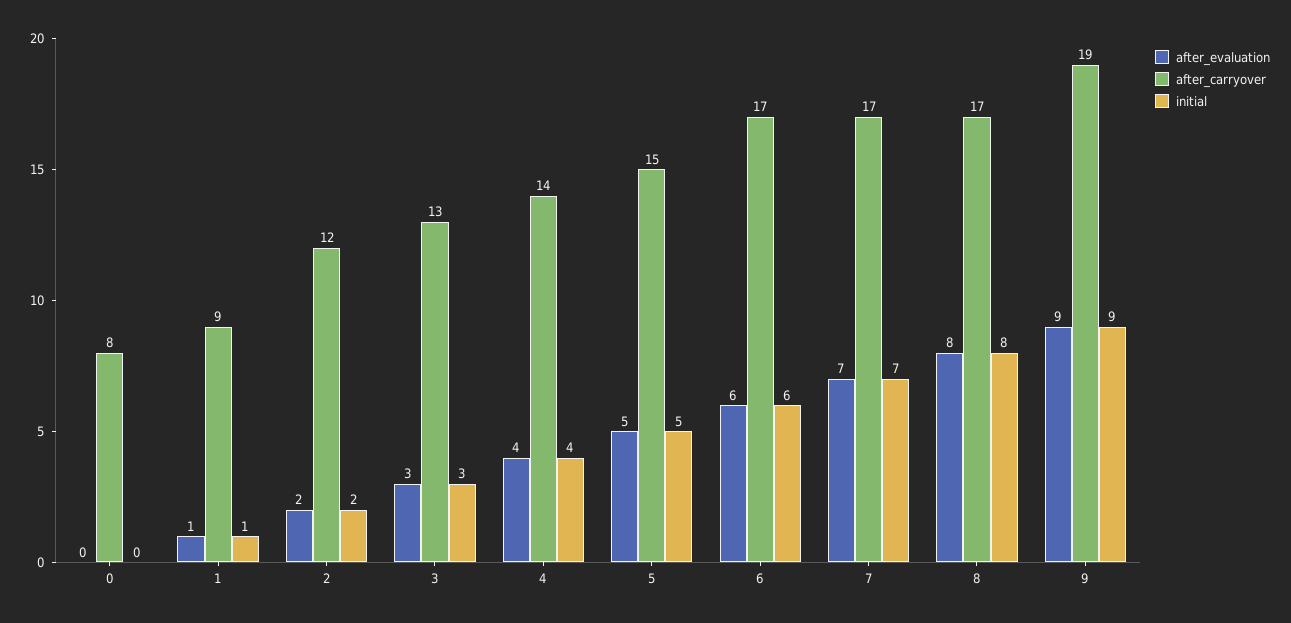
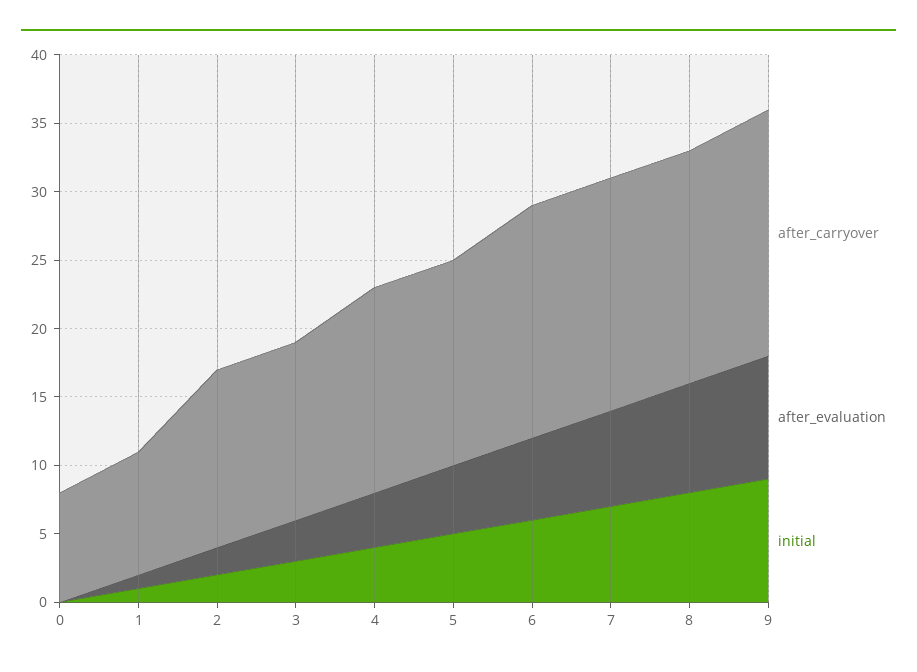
after_carryover, 2: 12 -> 13
after_carryover, 4: 14 -> 15
after_carryover, 9: 19 -> 18

